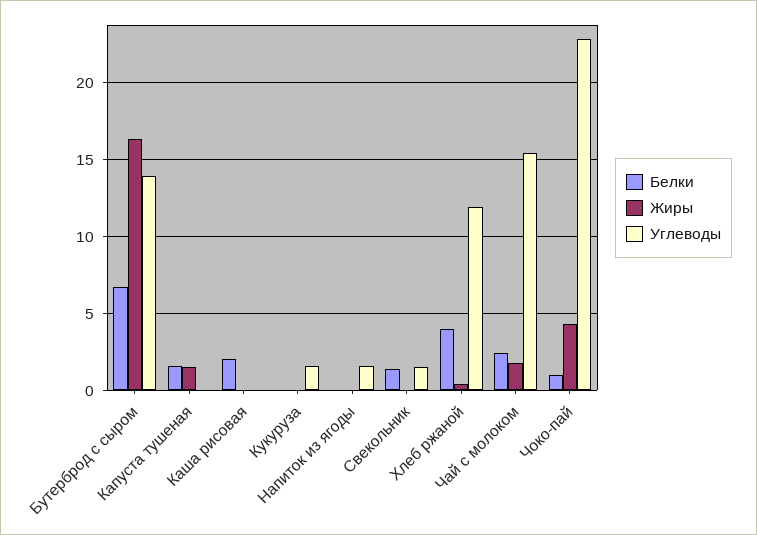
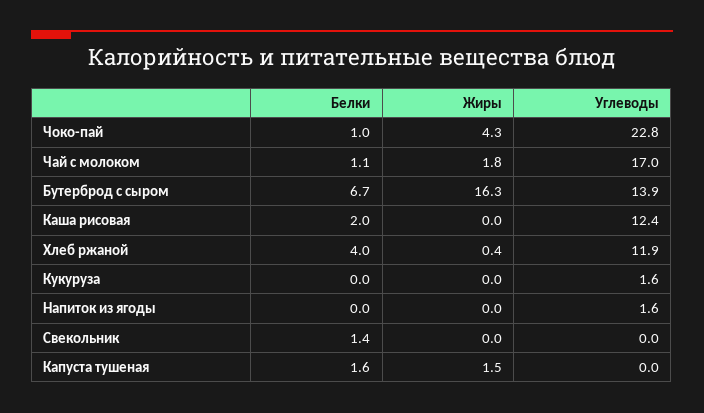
Углеводы, Каша рисовая: 0 -> 12.4
Углеводы, Свекольник: 1.5 -> 0
Белки, Чай с молоком: 2.5 -> 1.1
Углеводы, Чай с молоком: 15.5 -> 17

